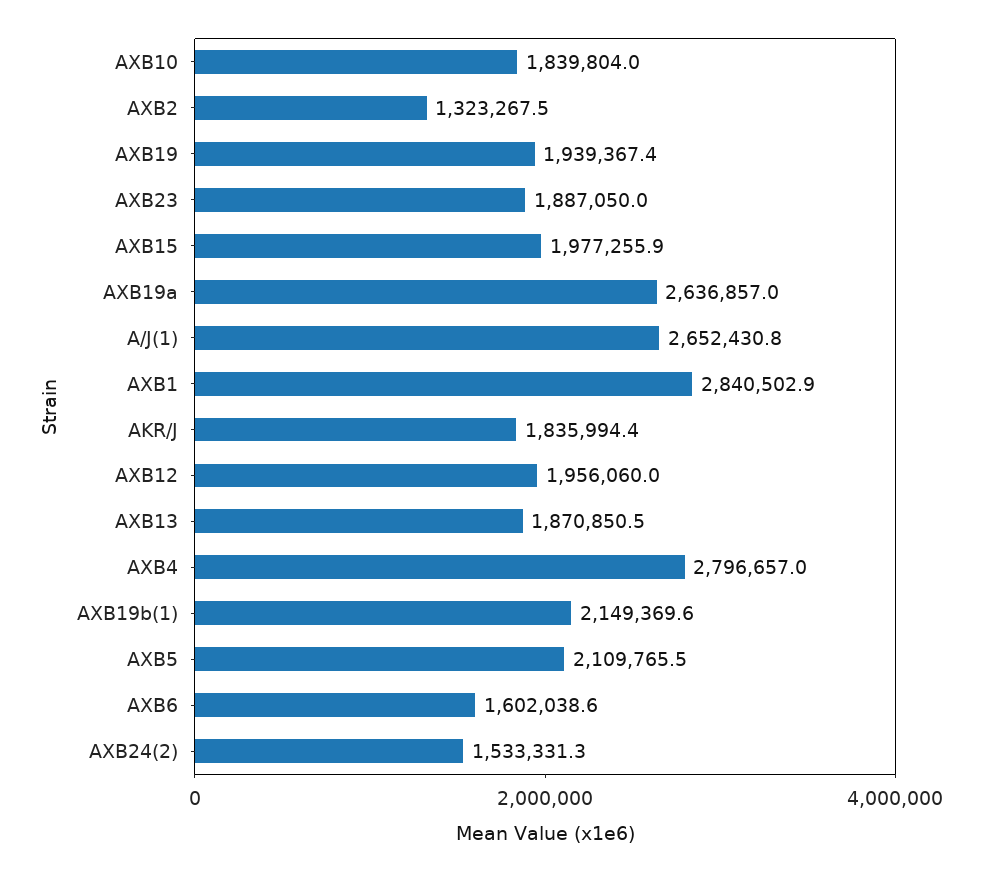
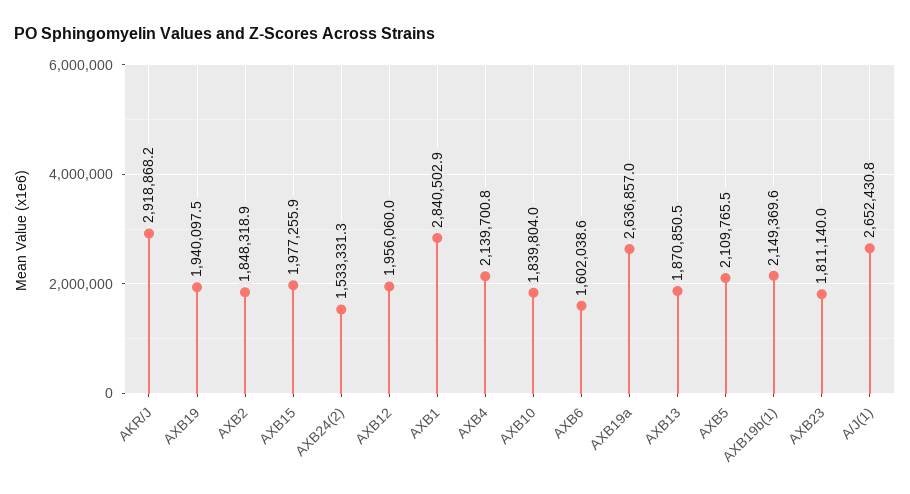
AXB2: 1323267.5 -> 1848318.9
AXB19: 1939367.4 -> 1940097.5
AXB23: 1887050 -> 1811140
AKR/J: 1835994.4 -> 2918868.2
AXB4: 2796657 -> 2139700.8

